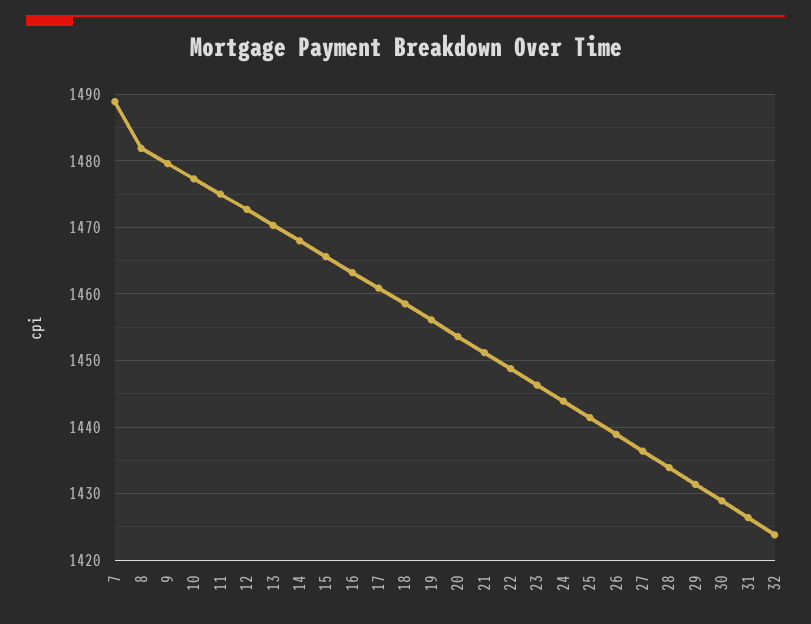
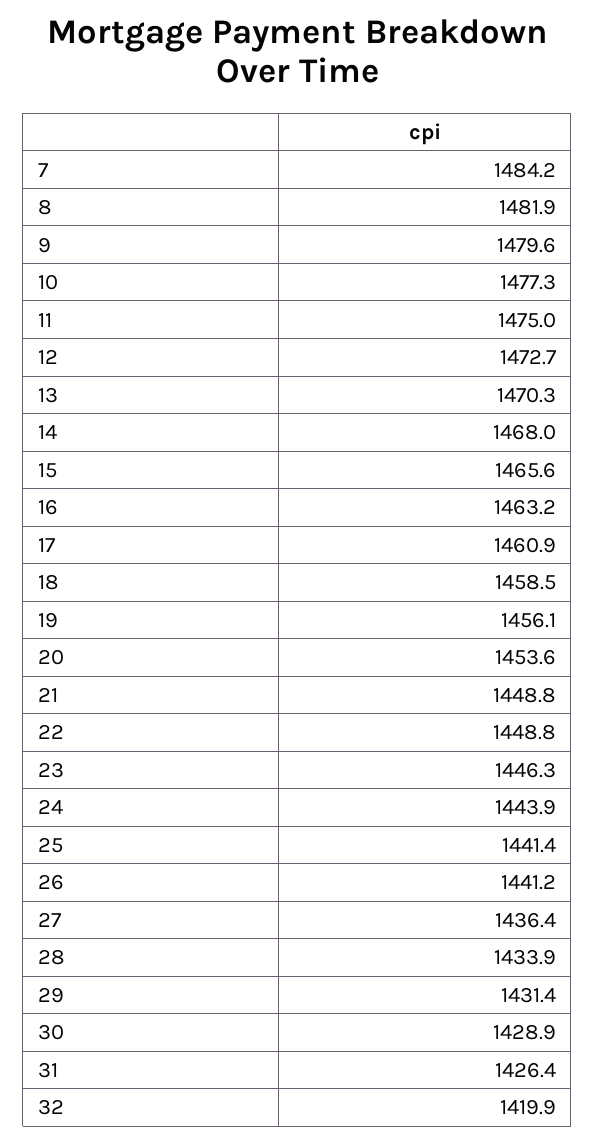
7: 1489 -> 1484.2
21: 1451 -> 1448.8
26: 1439 -> 1441.2
32: 1424 -> 1419.9

